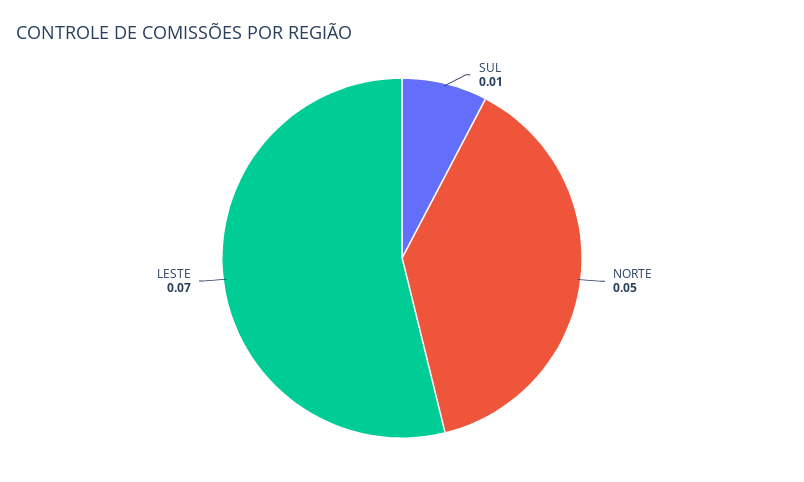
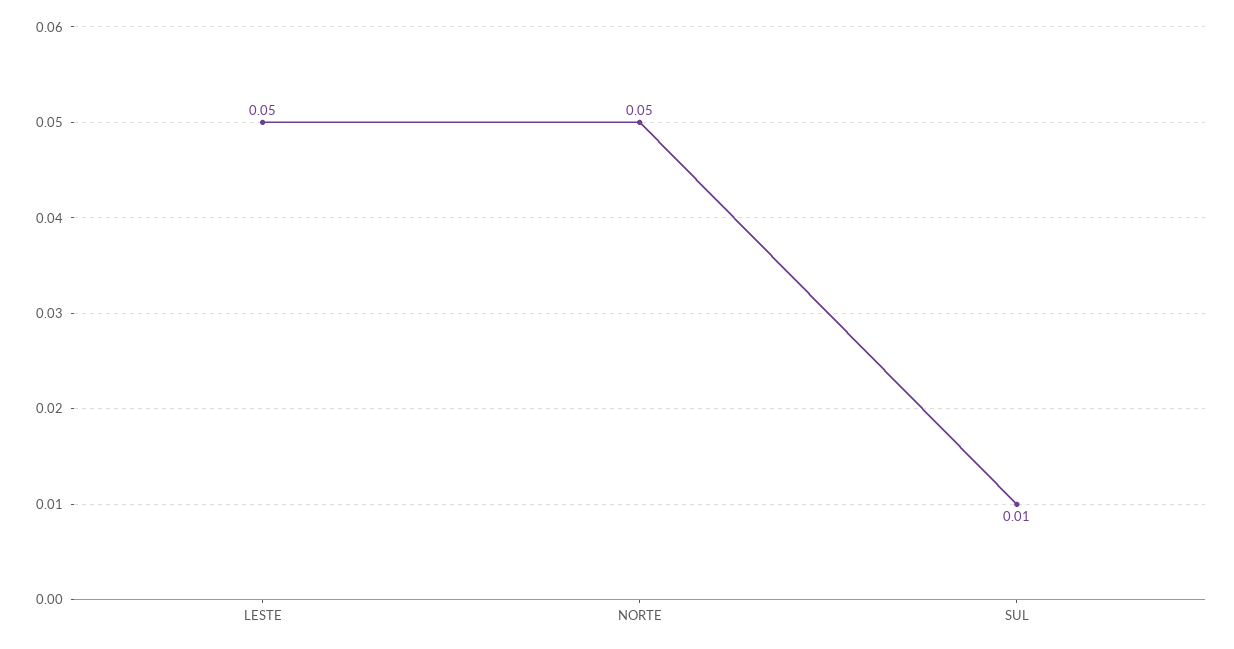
LESTE: 0.07 -> 0.05

